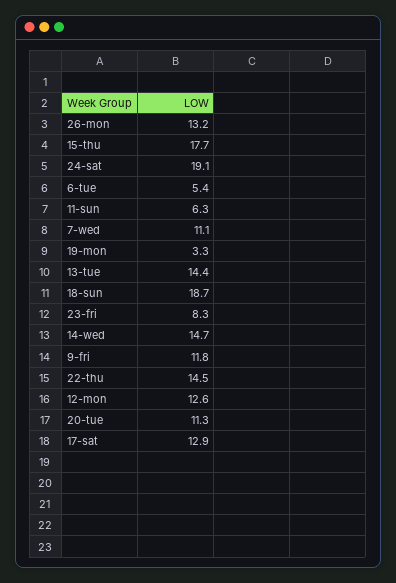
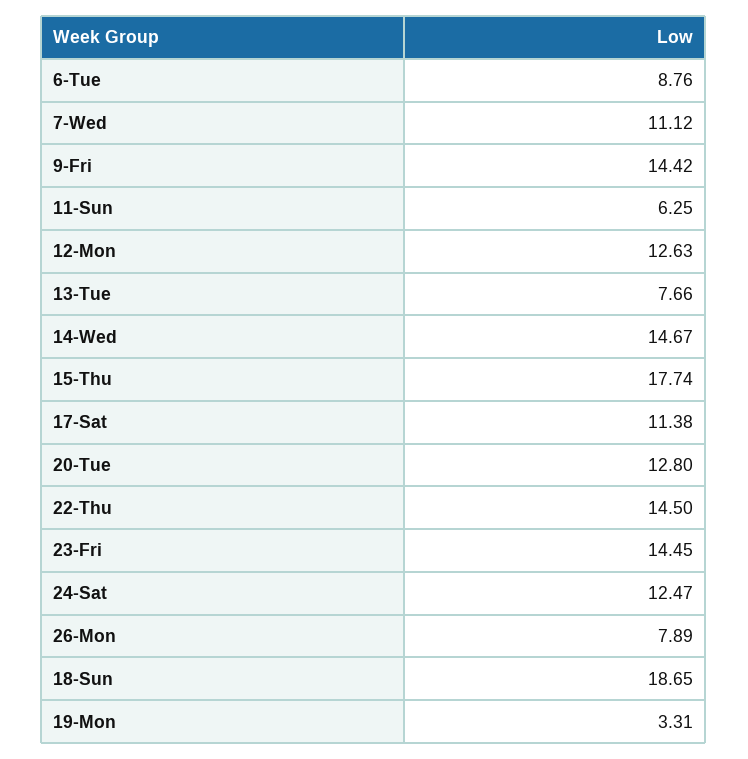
26-mon: 13.2 -> 7.89
24-sat: 19.1 -> 12.47
6-tue: 5.4 -> 8.76
13-tue: 14.4 -> 7.66
23-fri: 8.3 -> 14.45
9-fri: 11.8 -> 14.42
20-tue: 11.3 -> 12.8
17-sat: 12.9 -> 11.38

